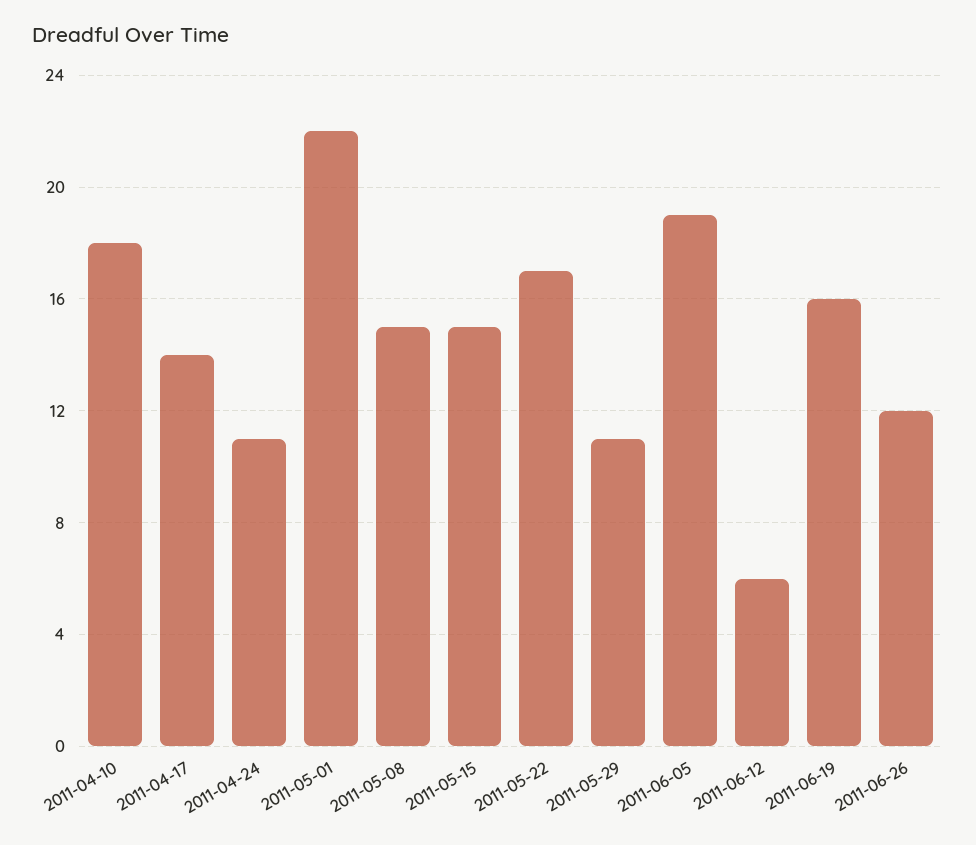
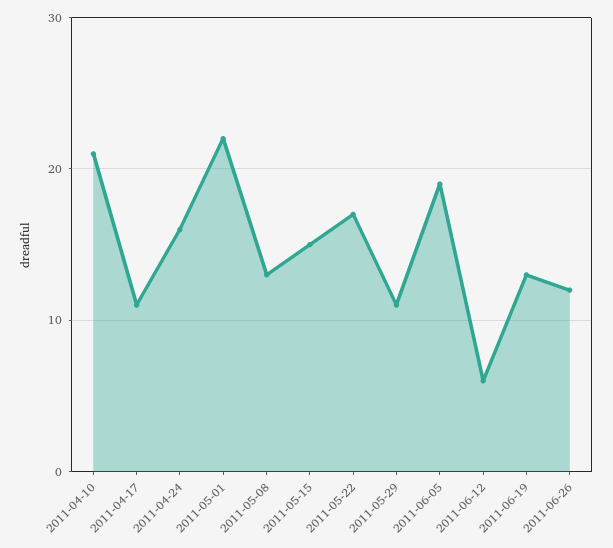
2011-04-10: 18 -> 21
2011-04-17: 14 -> 11
2011-04-24: 11 -> 16
2011-05-08: 15 -> 13
2011-06-19: 16 -> 13

